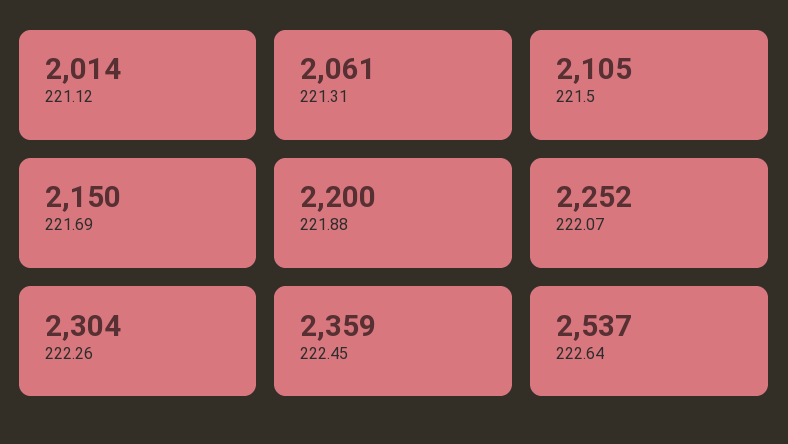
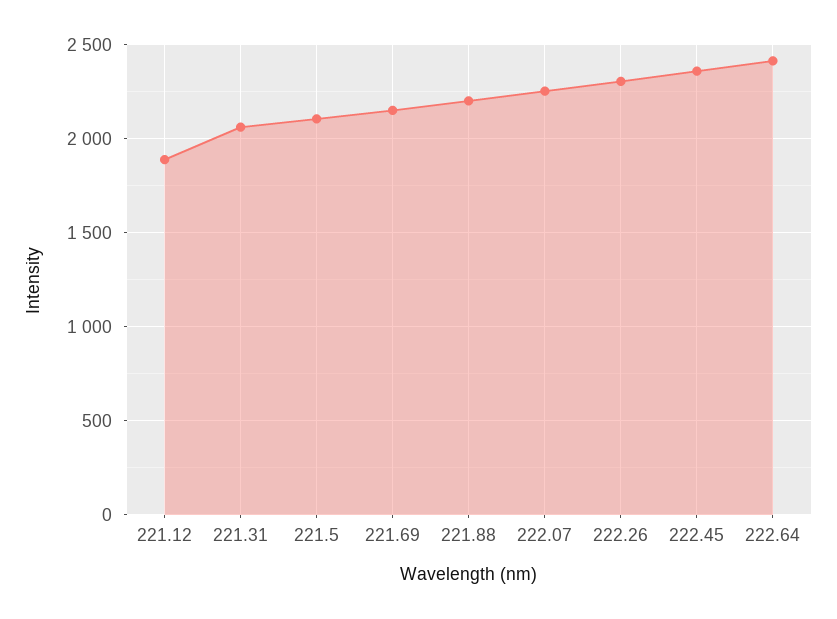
221.12: 2014 -> 1900
222.64: 2537 -> 2400

